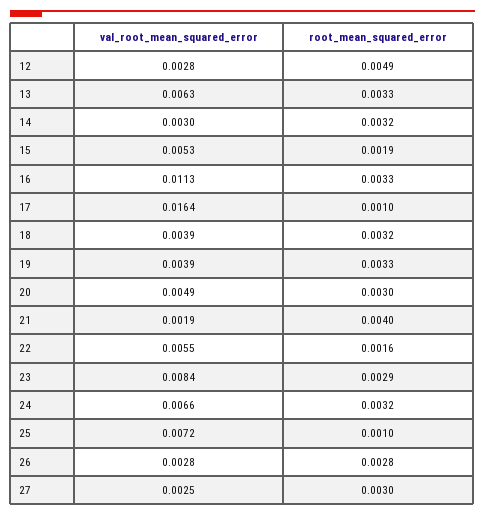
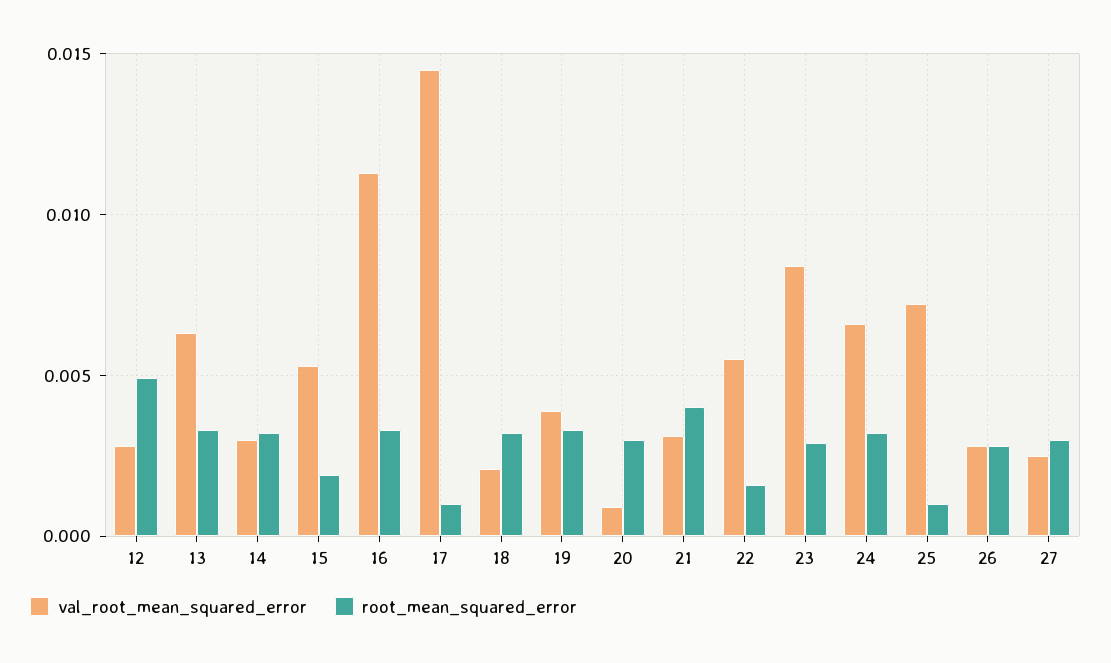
val_root_mean_squared_error, 17: 0.0164 -> 0.0145
val_root_mean_squared_error, 18: 0.0039 -> 0.002
val_root_mean_squared_error, 20: 0.0049 -> 0.001
val_root_mean_squared_error, 21: 0.0019 -> 0.003

